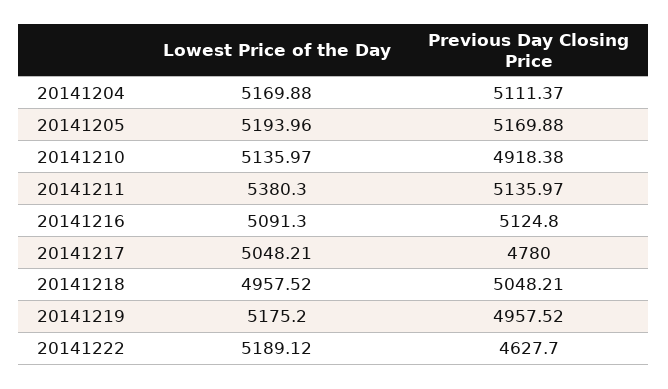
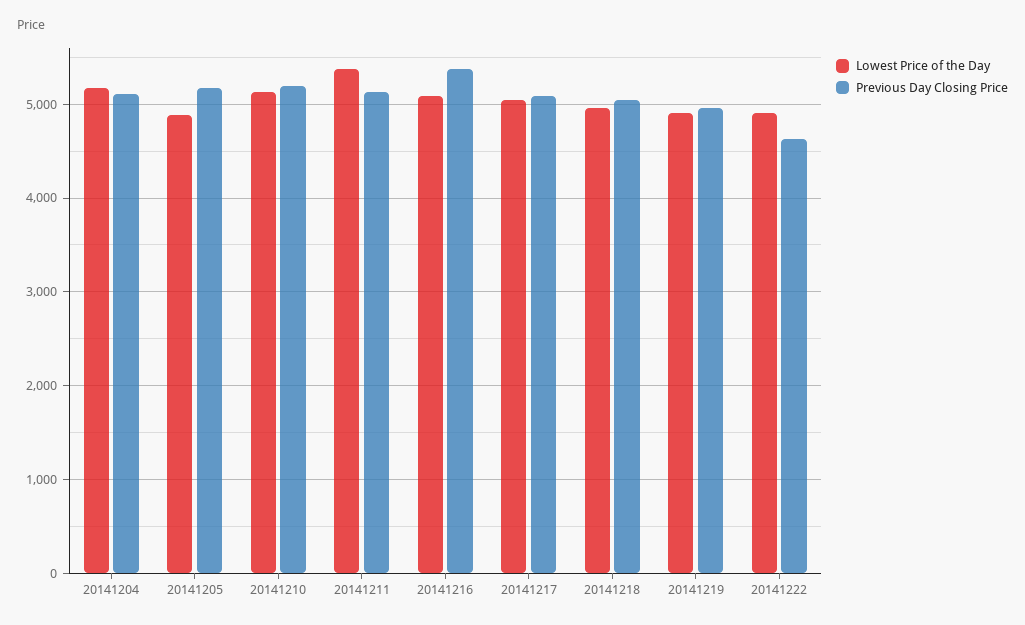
Lowest Price of the Day, 20141205: 5193.96 -> 4900
Previous Day Closing Price, 20141210: 4918.38 -> 5200
Previous Day Closing Price, 20141216: 5124.8 -> 5400
Previous Day Closing Price, 20141217: 4780 -> 5100
Lowest Price of the Day, 20141219: 5175.2 -> 4900
Lowest Price of the Day, 20141222: 5189.12 -> 4900

